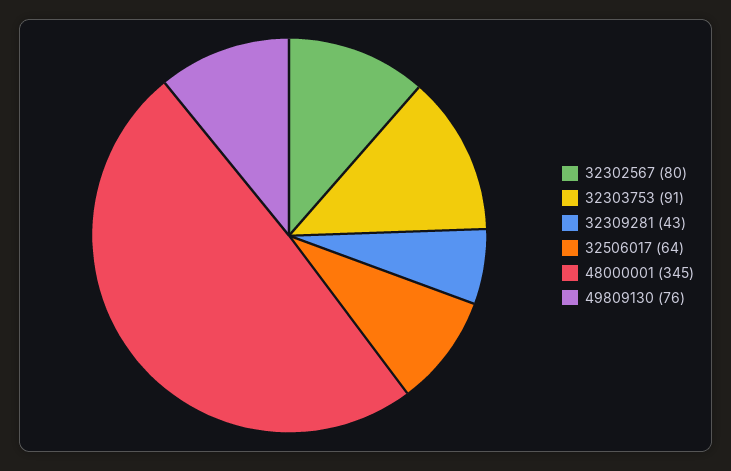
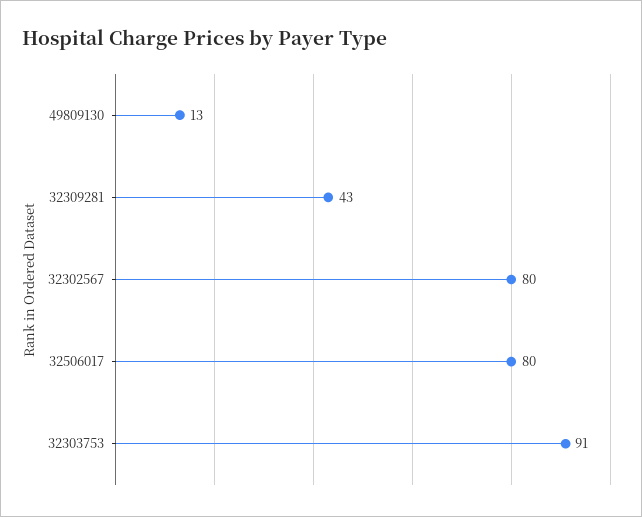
32506017: 64 -> 80
48000001: 345 -> none
49809130: 76 -> 13

